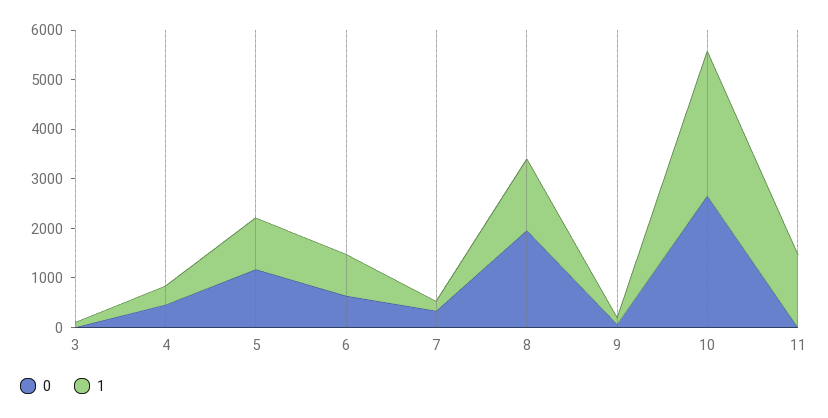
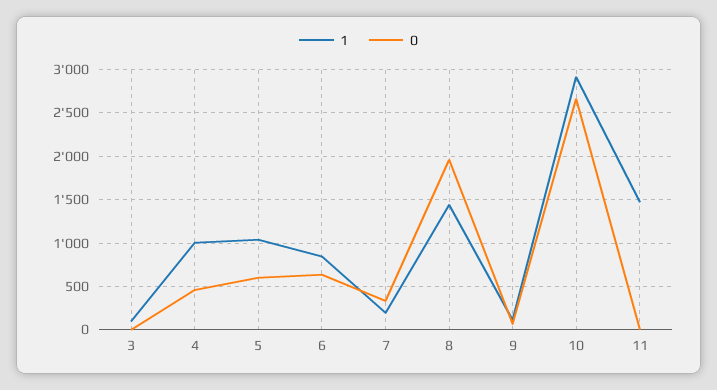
1, 4: 400 -> 1000
0, 5: 1200 -> 600

